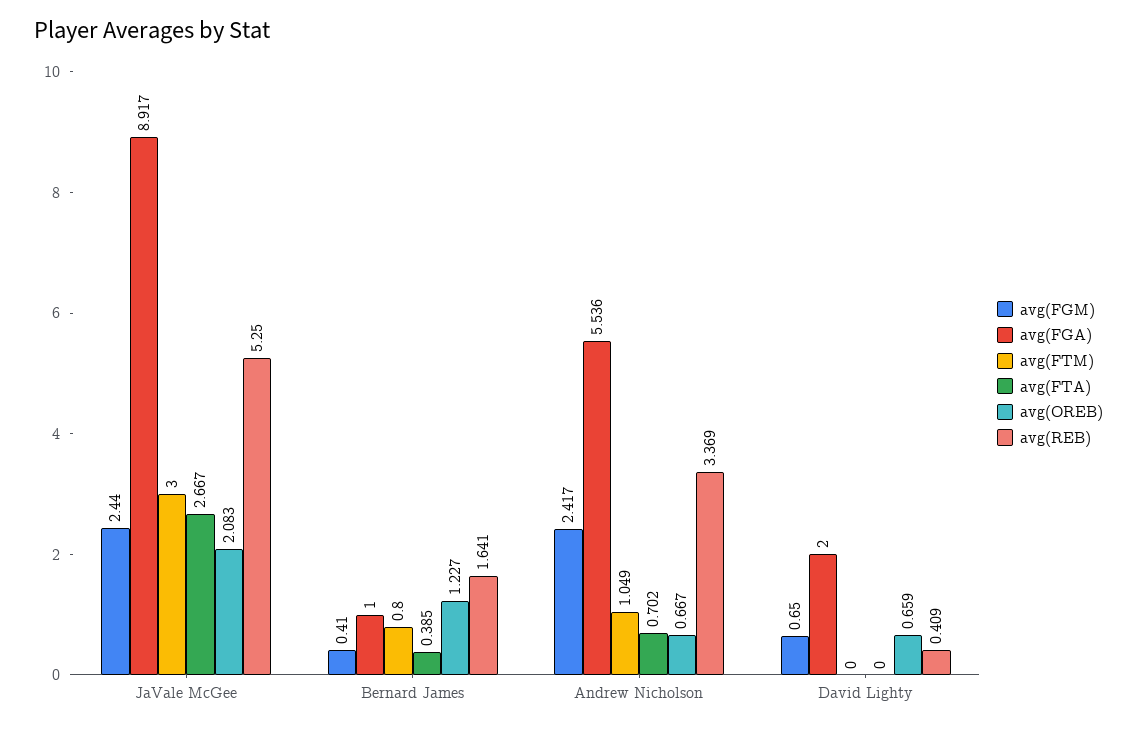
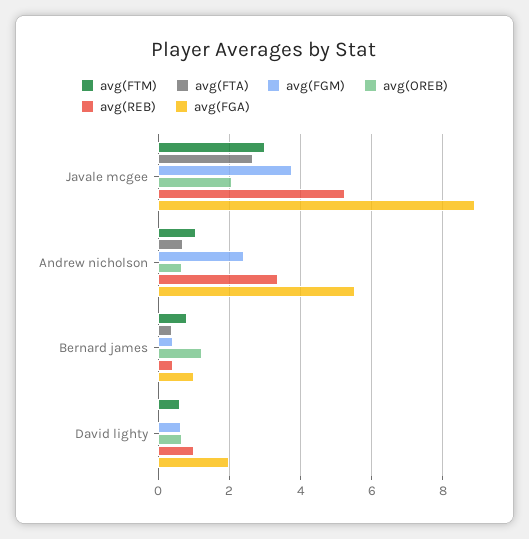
avg(FGM), JaVale McGee: 2.44 -> 3.8
avg(REB), Bernard James: 1.641 -> 0.4
avg(FTM), David Lighty: 0 -> 0.6
avg(REB), David Lighty: 0.409 -> 1

